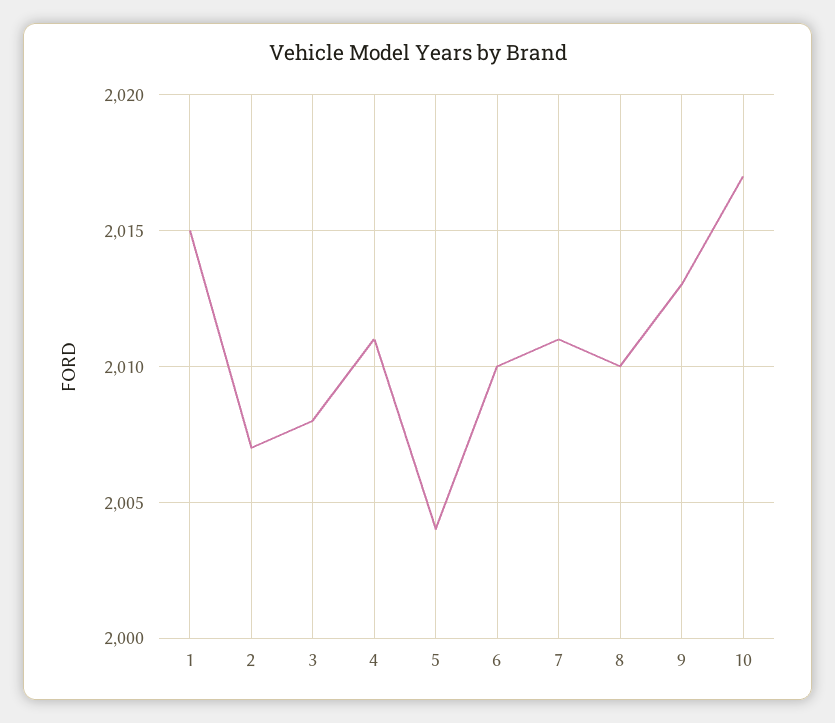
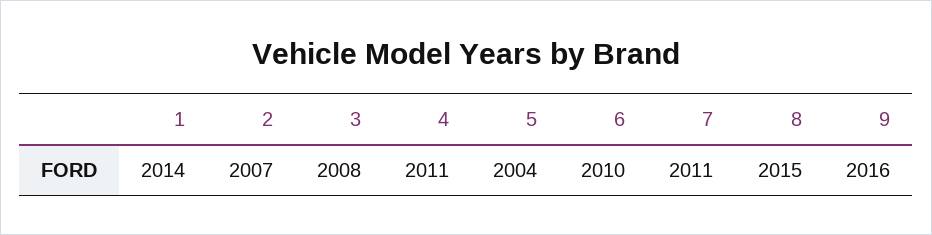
1: 2015 -> 2014
8: 2010 -> 2015
9: 2013 -> 2016
10: 2017 -> none

